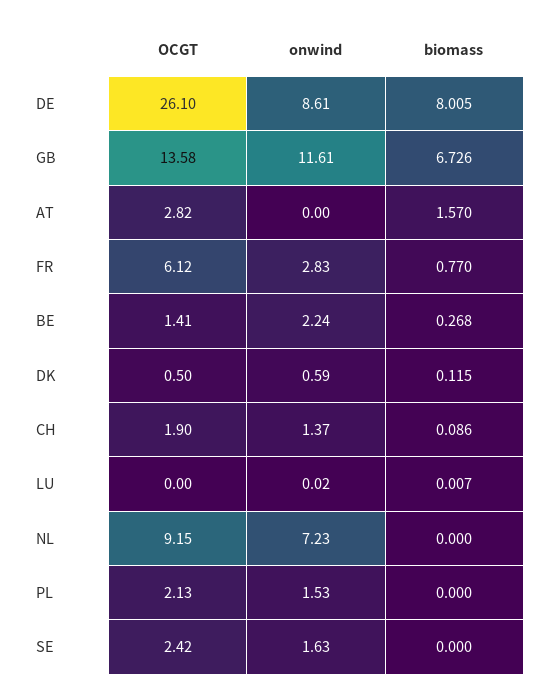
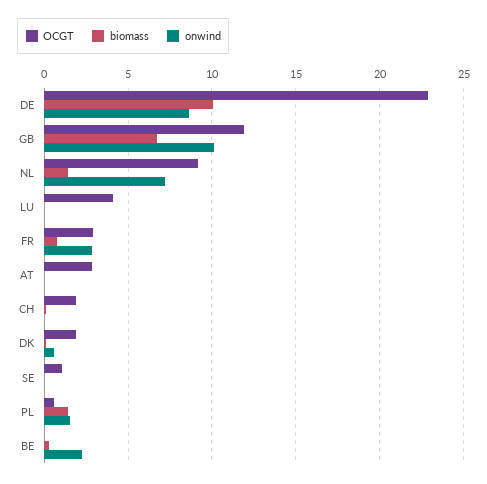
OCGT, DE: 26.1 -> 23
biomass, DE: 8.005 -> 10
OCGT, GB: 13.58 -> 12
onwind, GB: 11.61 -> 10
biomass, AT: 1.57 -> 0
OCGT, FR: 6.12 -> 3
OCGT, BE: 1.41 -> 0
OCGT, DK: 0.5 -> 2
onwind, CH: 1.37 -> 0
OCGT, LU: 0 -> 4
biomass, NL: 0 -> 1.5
OCGT, PL: 2.13 -> 0.5
biomass, PL: 0 -> 1.5
OCGT, SE: 2.42 -> 1
onwind, SE: 1.63 -> 0

